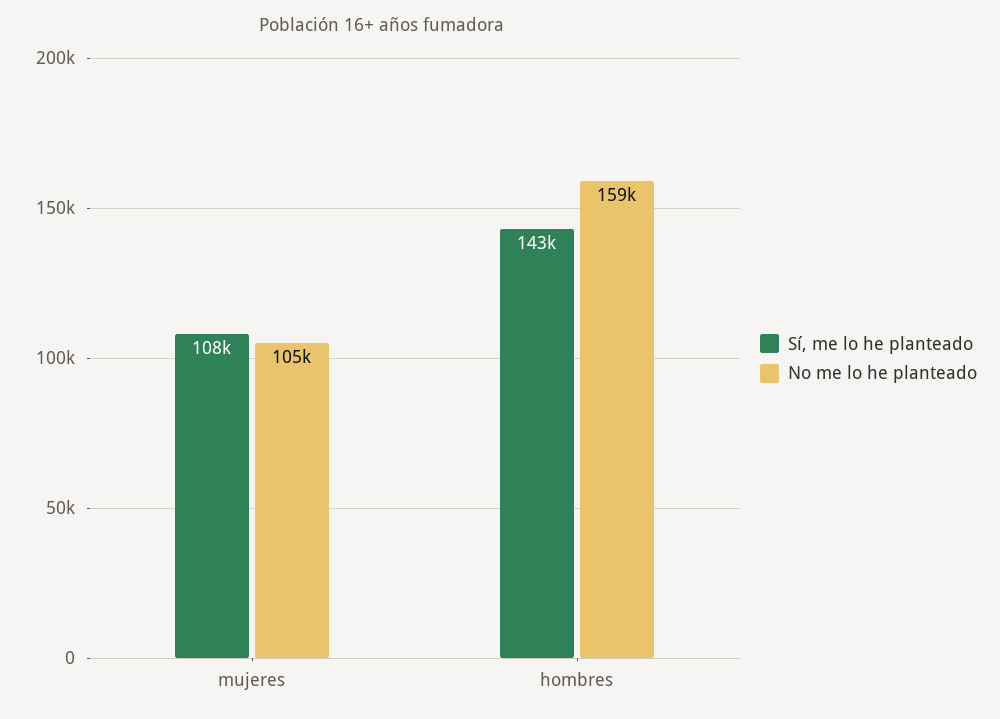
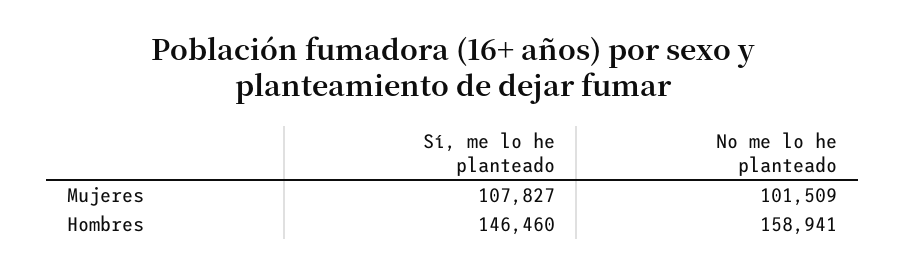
No me lo he planteado, mujeres: 105000 -> 101509
Sí, me lo he planteado, hombres: 143000 -> 146460

